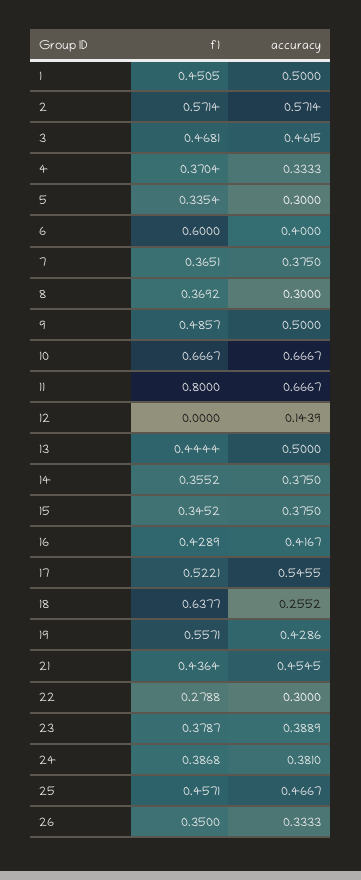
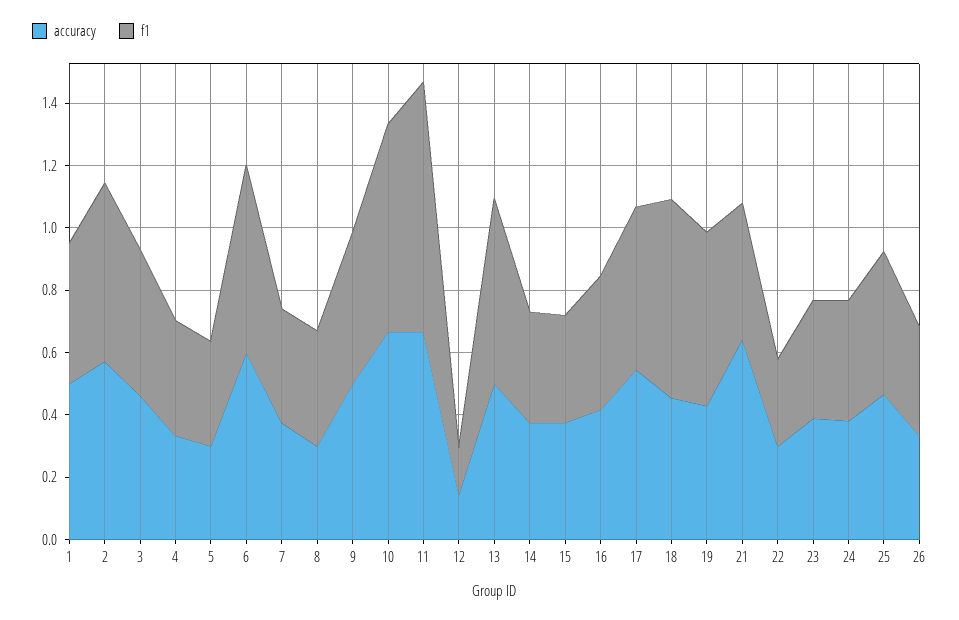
accuracy, 6: 0.4 -> 0.6
f1, 12: 0 -> 0.15
f1, 13: 0.4444 -> 0.6
accuracy, 18: 0.2552 -> 0.45
accuracy, 21: 0.4545 -> 0.65

